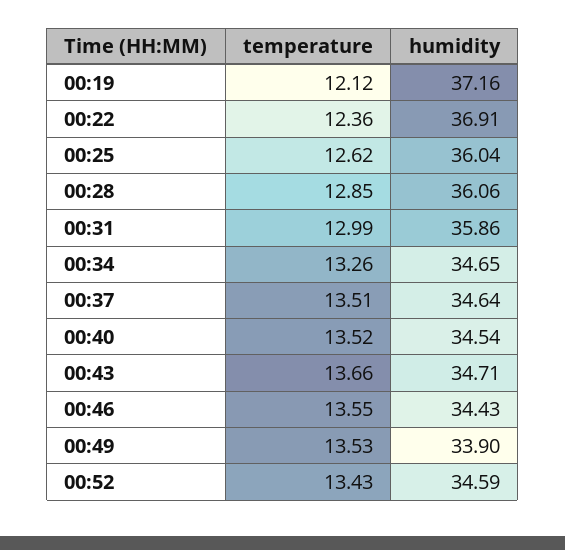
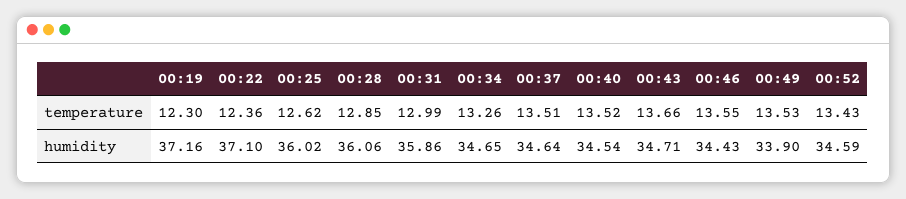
temperature, 00:19: 12.12 -> 12.3
humidity, 00:22: 36.91 -> 37.1
humidity, 00:25: 36.04 -> 36.02

